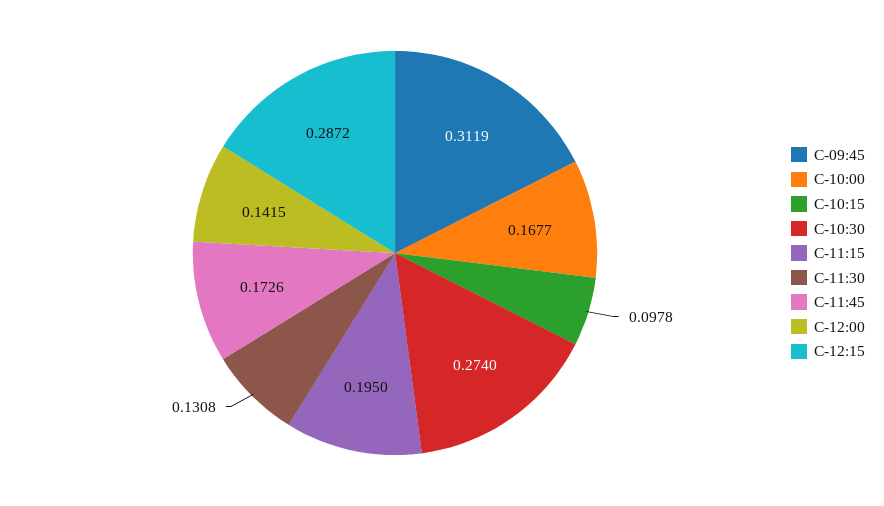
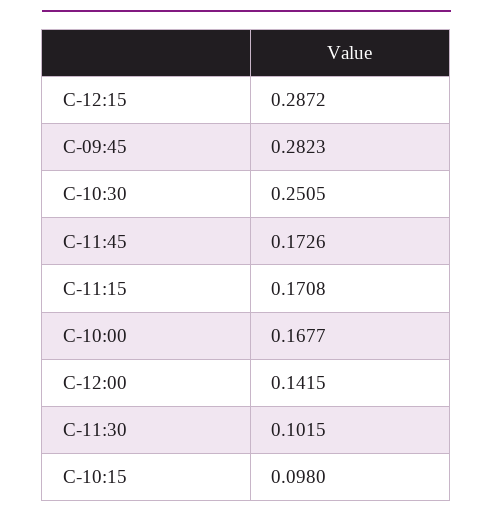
C-09:45: 0.3119 -> 0.2823
C-10:15: 0.0978 -> 0.098
C-10:30: 0.274 -> 0.2505
C-11:15: 0.195 -> 0.1708
C-11:30: 0.1308 -> 0.1015

